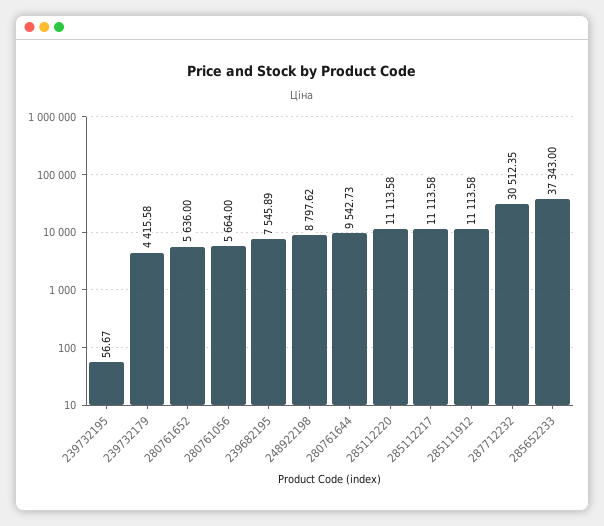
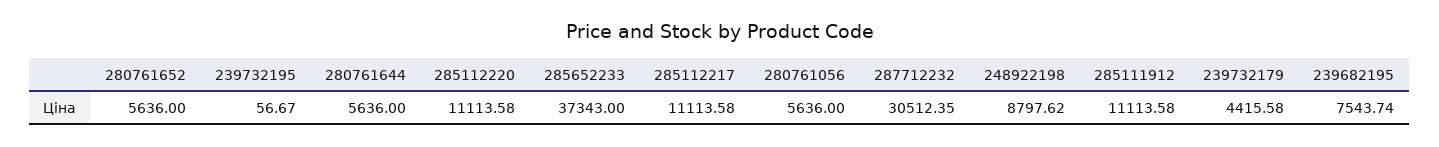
280761056: 5664 -> 5636
239682195: 7545.89 -> 7543.74
280761644: 9542.73 -> 5636

